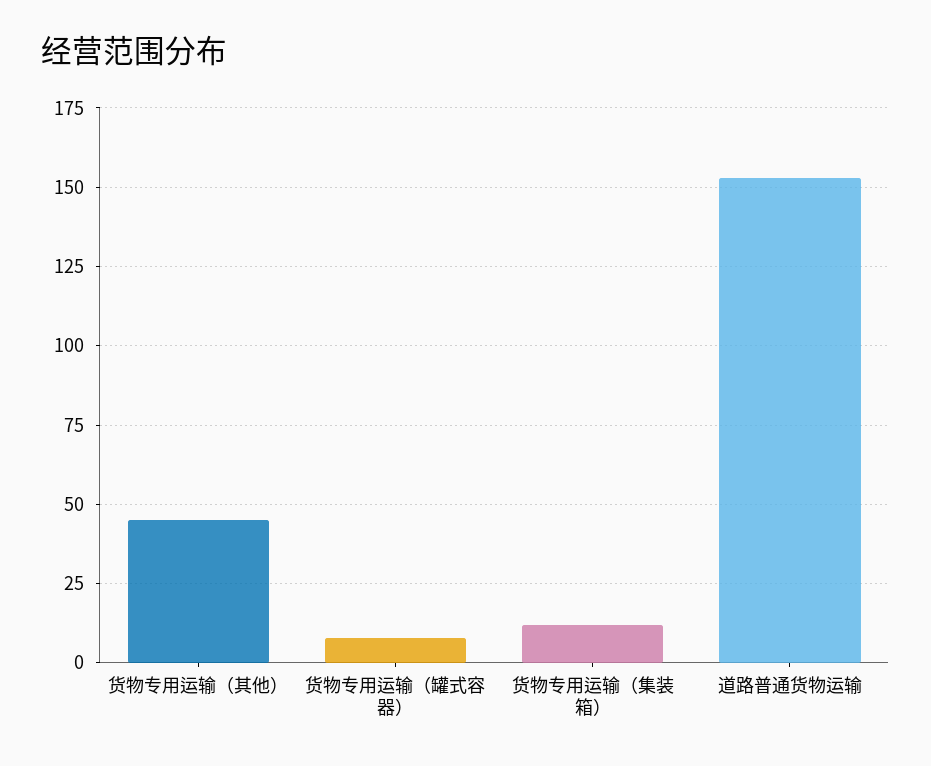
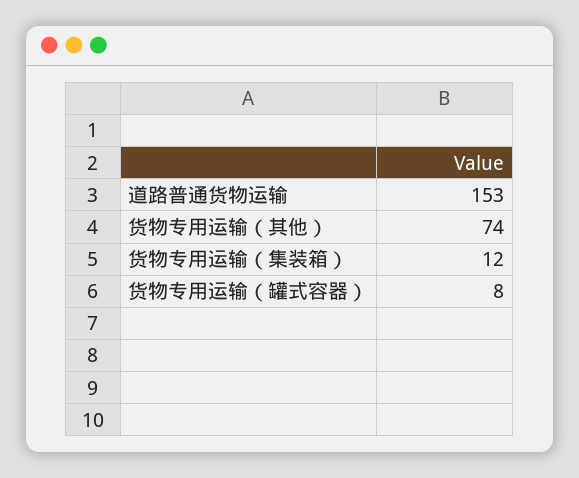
货物专用运输（其他）: 45 -> 74

